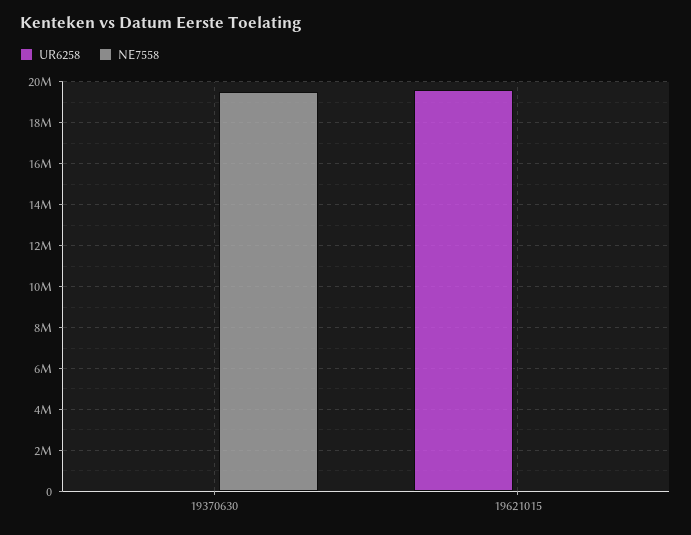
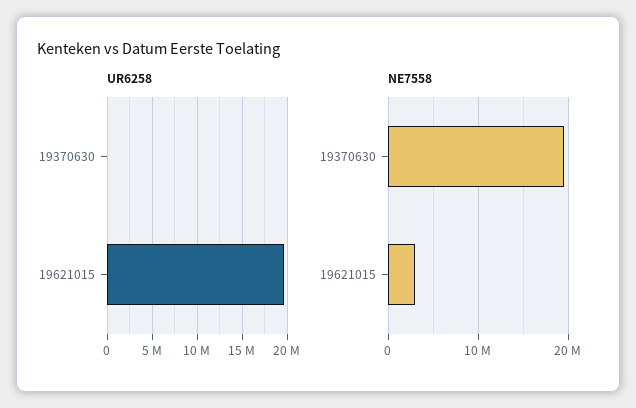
NE7558, 19621015: 0 -> 3000000

